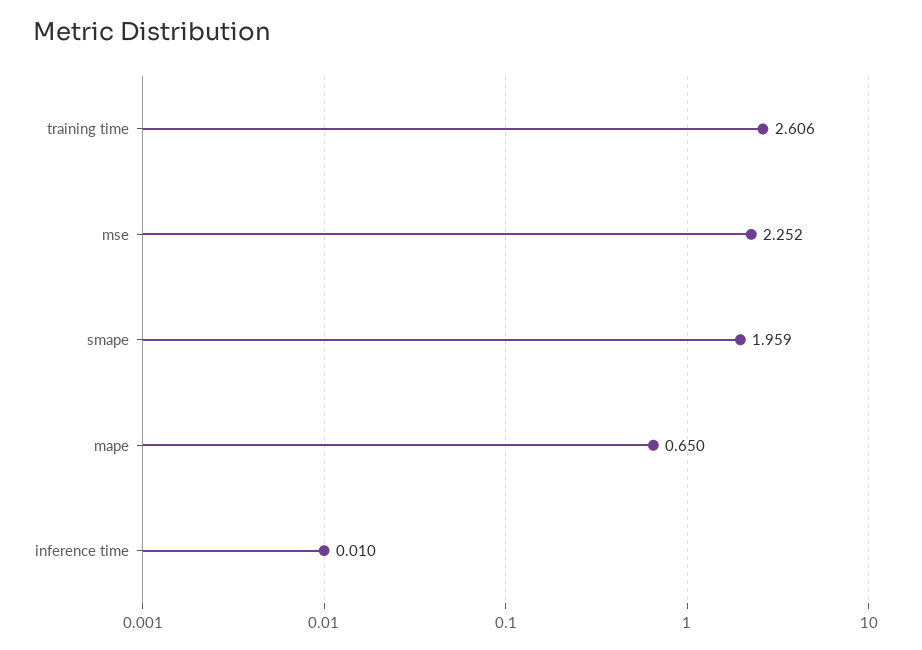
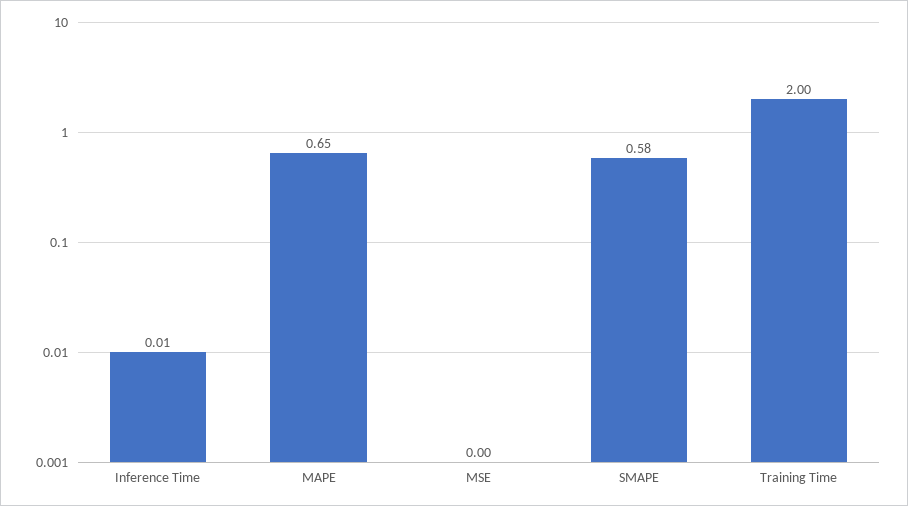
training time: 2.606 -> 2
mse: 2.252 -> 0
smape: 1.959 -> 0.58

